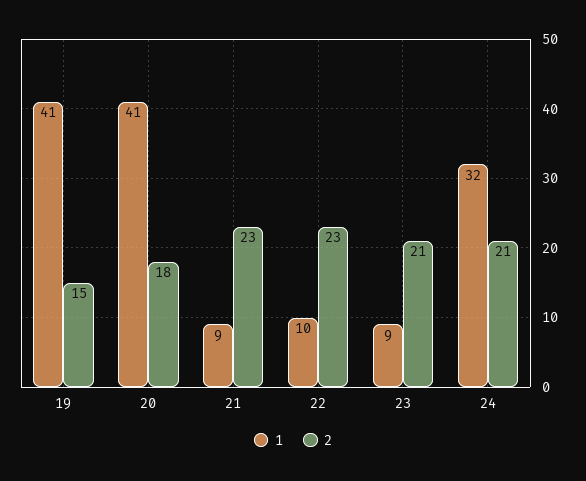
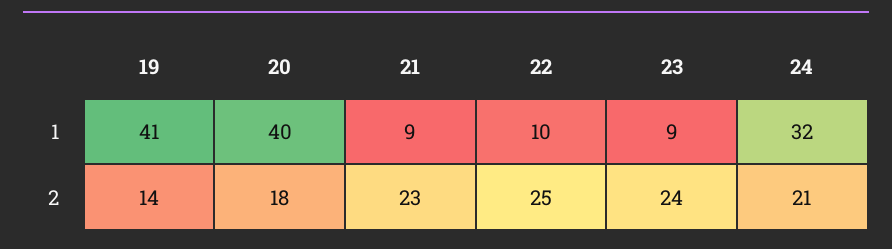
2, 19: 15 -> 14
1, 20: 41 -> 40
2, 22: 23 -> 25
2, 23: 21 -> 24

